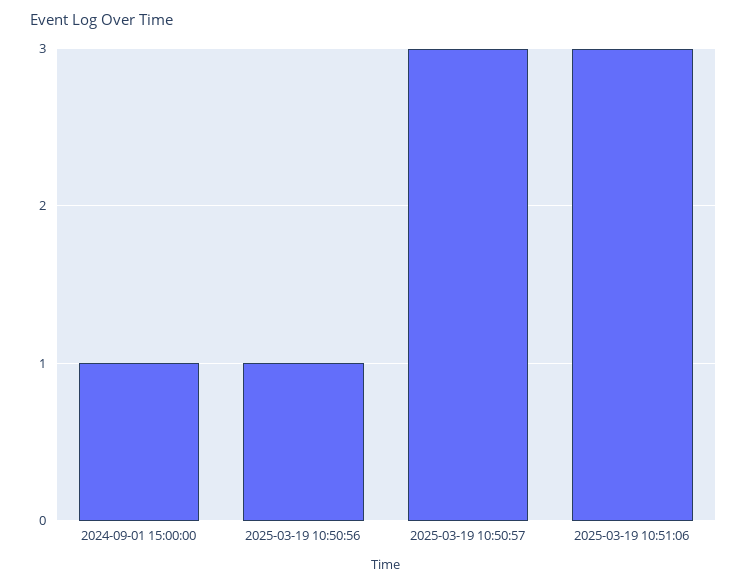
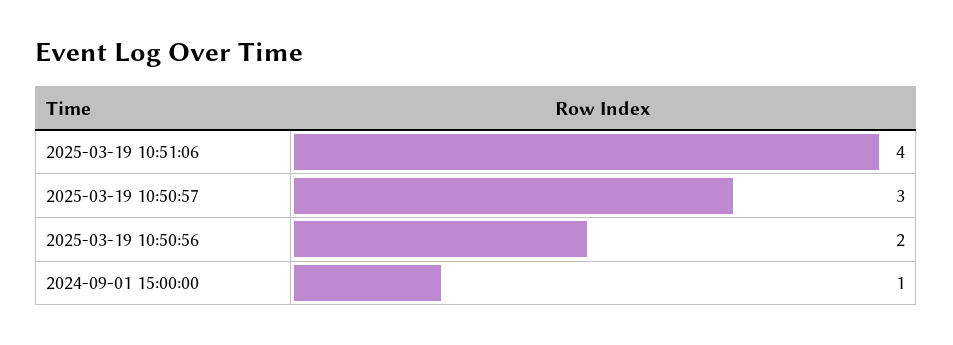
2025-03-19 10:50:56: 1 -> 2
2025-03-19 10:51:06: 3 -> 4

